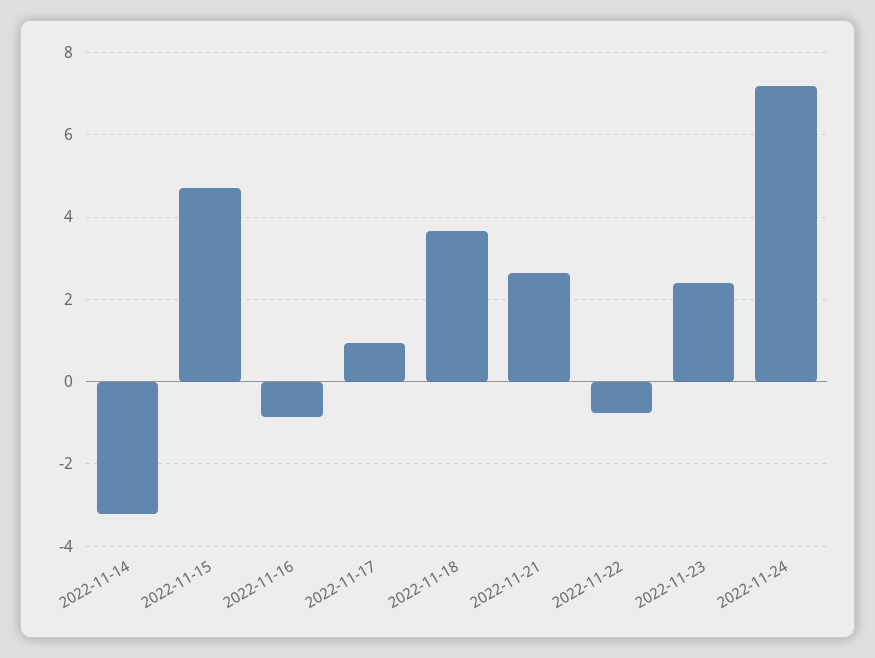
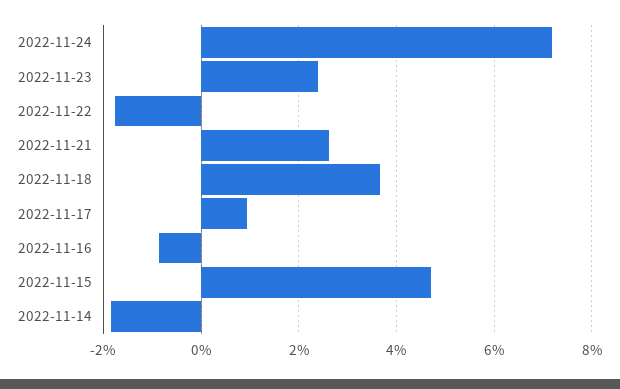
2022-11-14: -3.2 -> -1.8
2022-11-22: -0.8 -> -1.8

